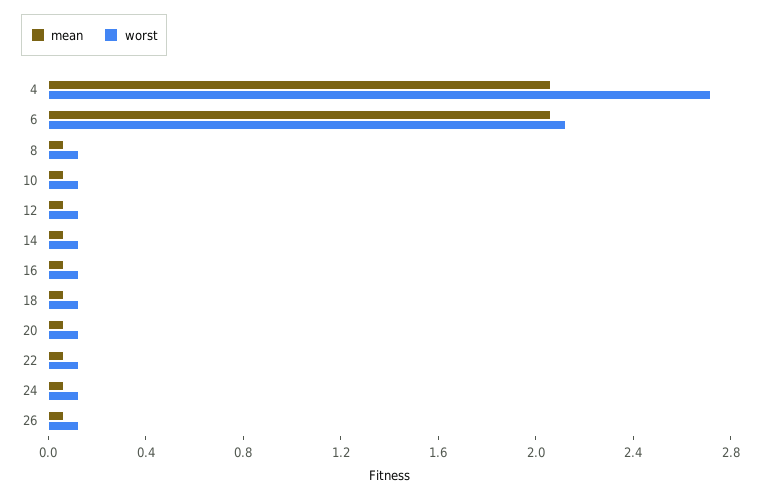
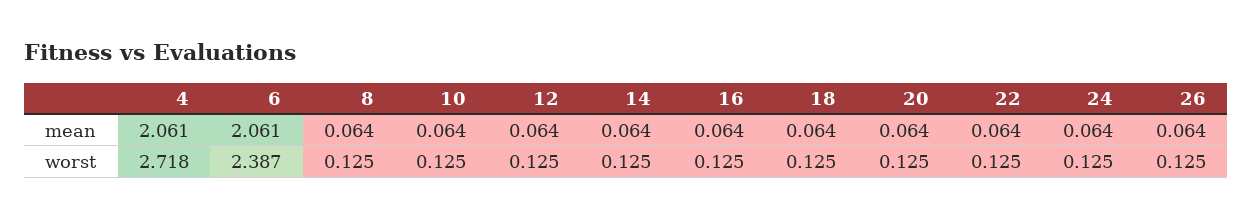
worst, 6: 2.1 -> 2.387

